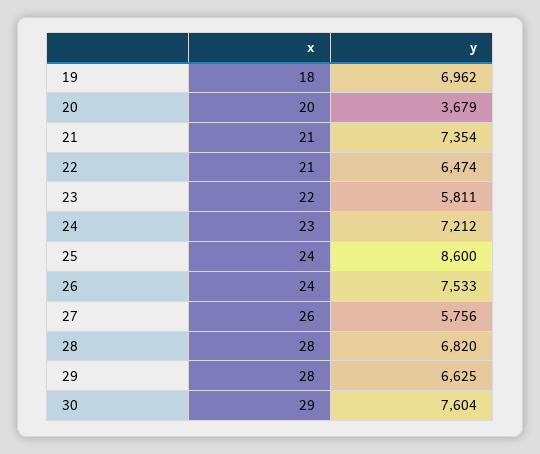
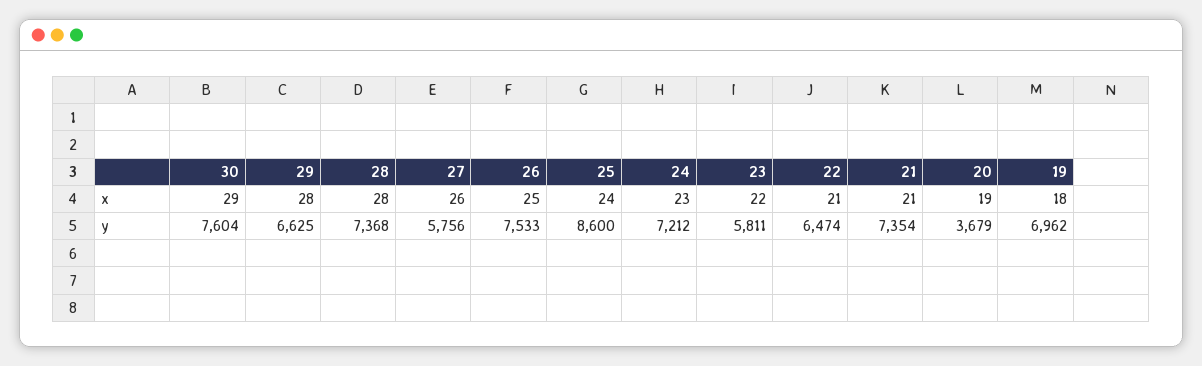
x, 20: 20 -> 19
x, 26: 24 -> 25
y, 28: 6820 -> 7368

